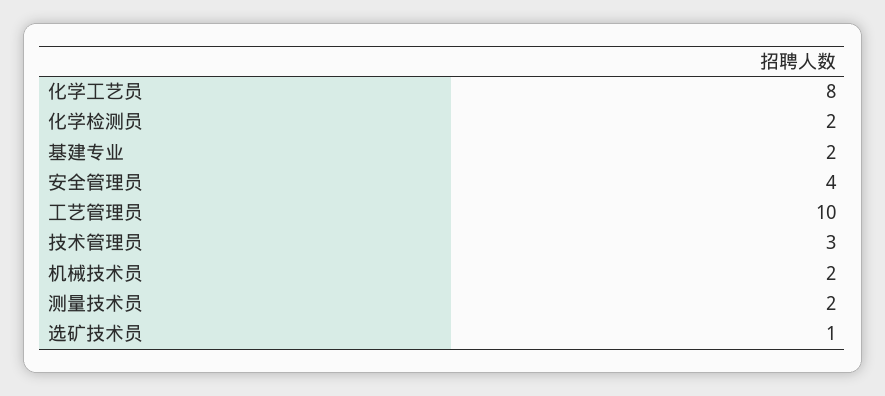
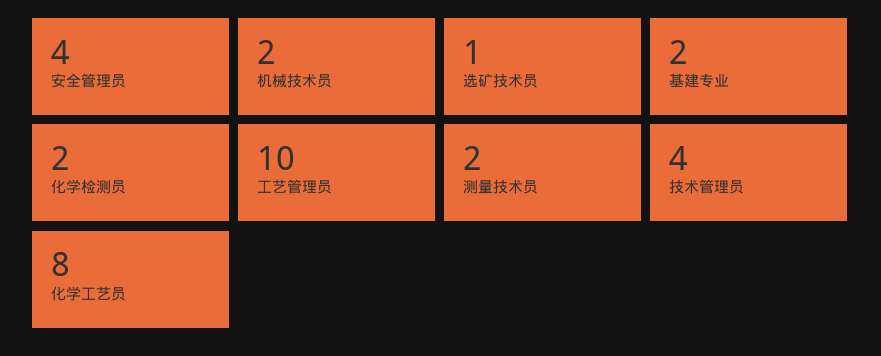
技术管理员: 3 -> 4

